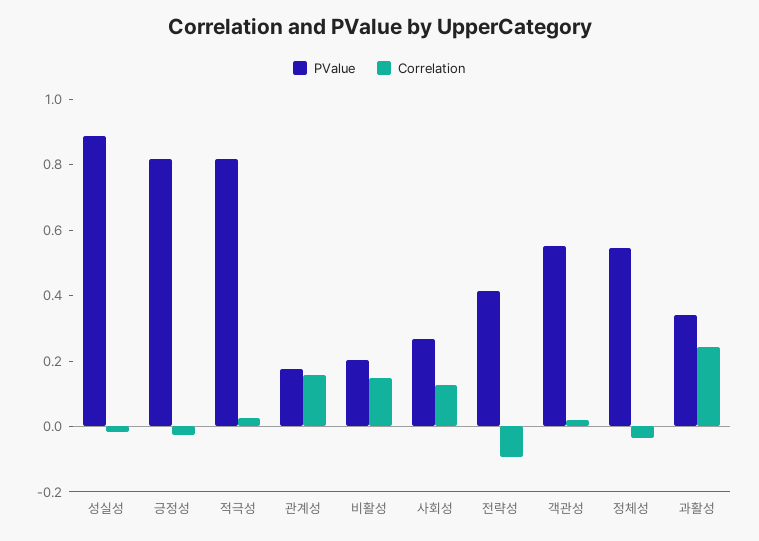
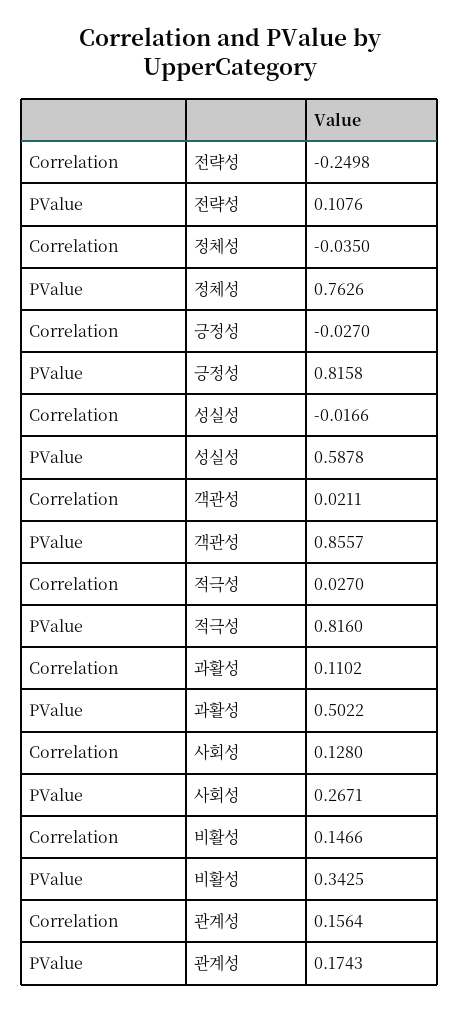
PValue, 성실성: 0.9 -> 0.5878
PValue, 비활성: 0.2 -> 0.3425
PValue, 전략성: 0.4 -> 0.1076
Correlation, 전략성: -0.1 -> -0.2498
PValue, 객관성: 0.55 -> 0.8557
PValue, 정체성: 0.55 -> 0.7626
PValue, 과활성: 0.35 -> 0.5022
Correlation, 과활성: 0.25 -> 0.1102

